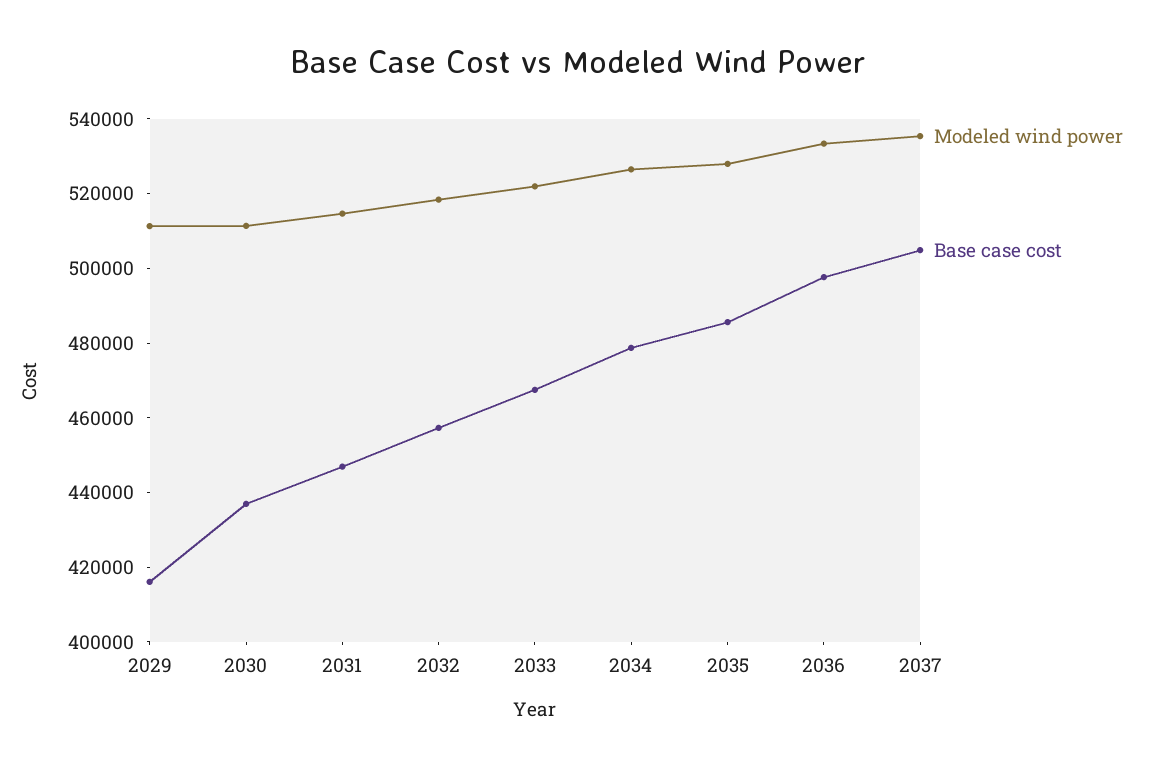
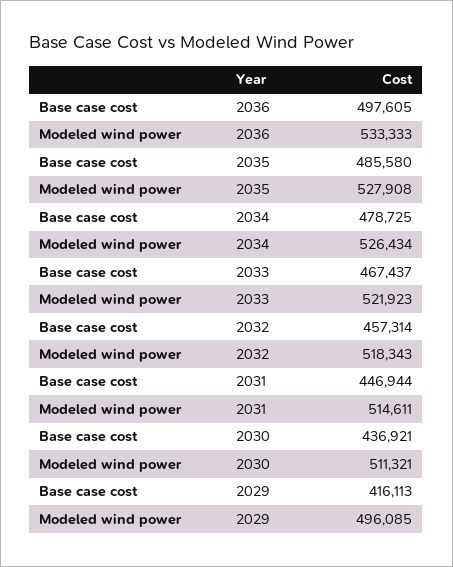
Modeled wind power, 2029: 510000 -> 496085
Modeled wind power, 2037: 535000 -> none
Base case cost, 2037: 505000 -> none

